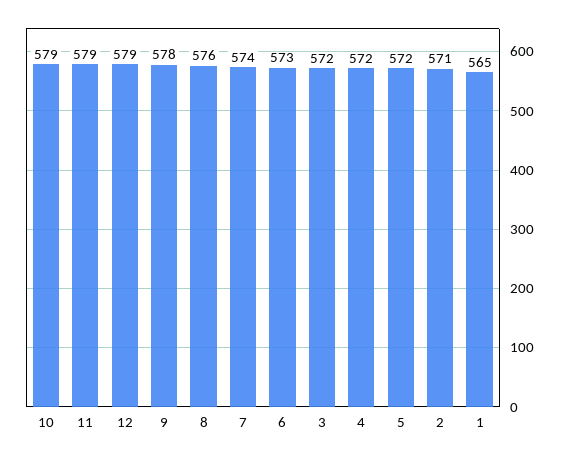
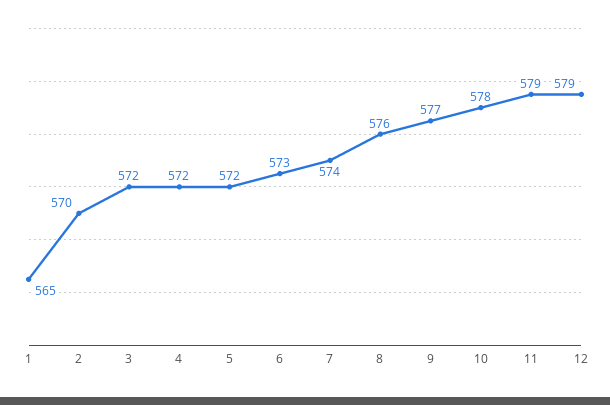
10: 579 -> 578
9: 578 -> 577
2: 571 -> 570

